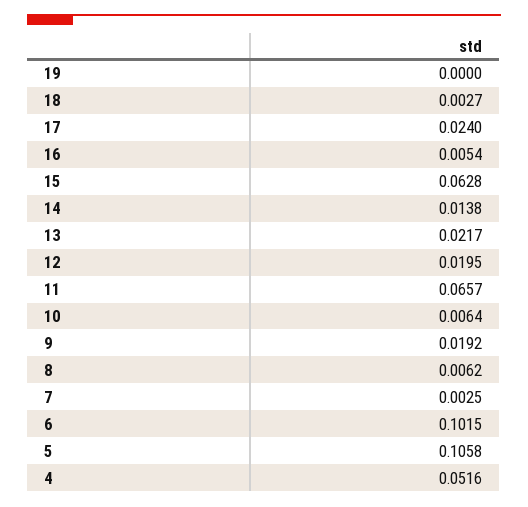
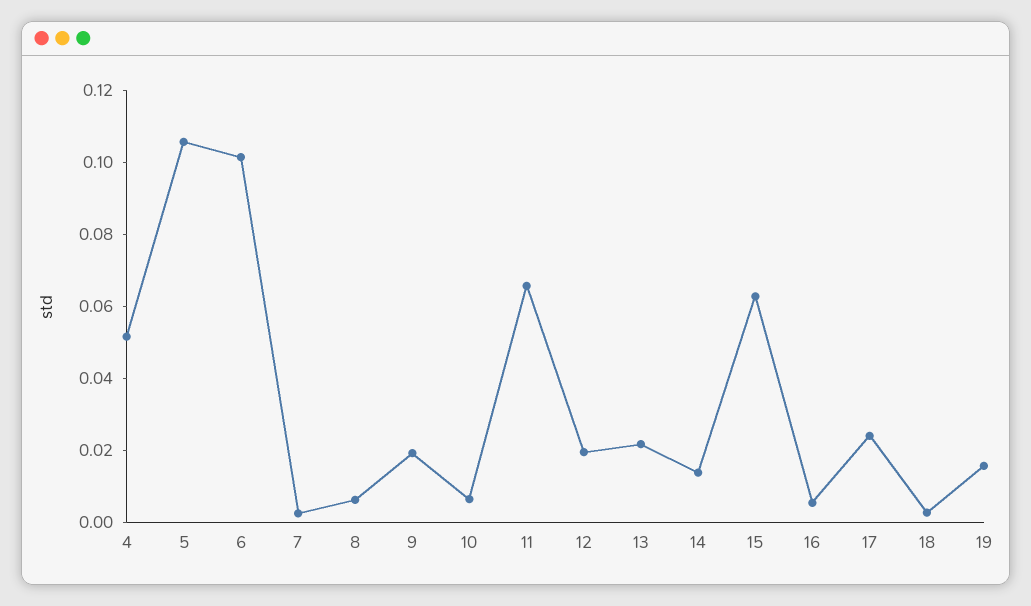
19: 0 -> 0.015

